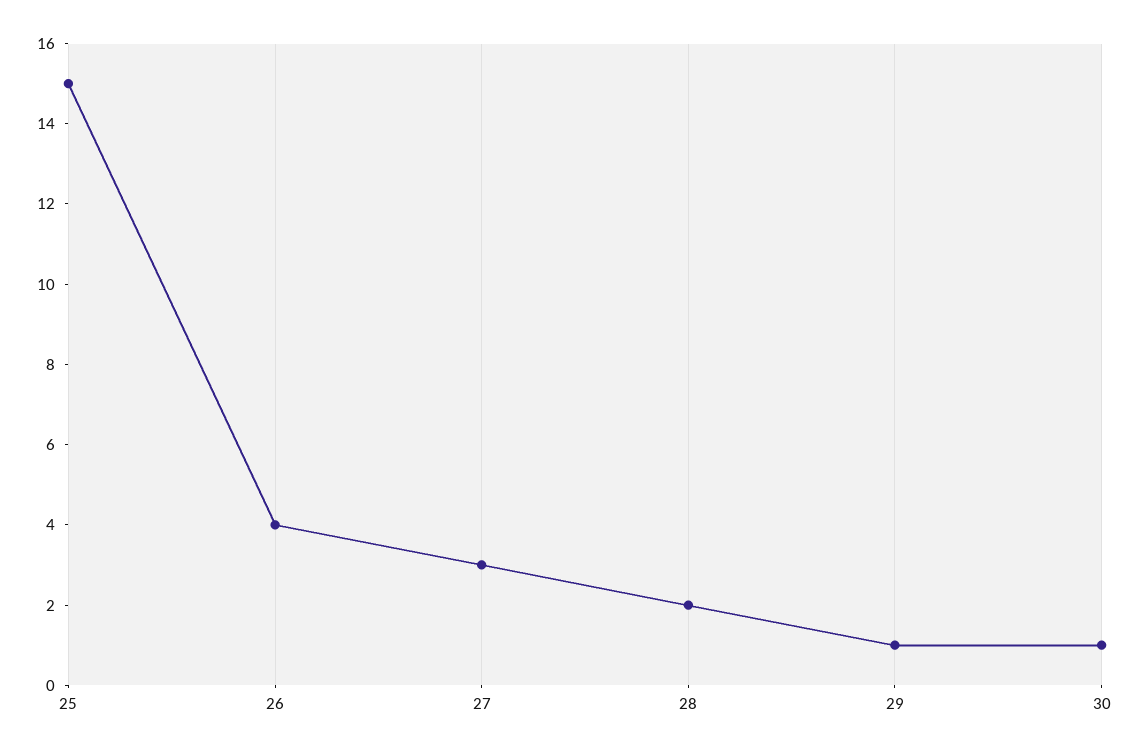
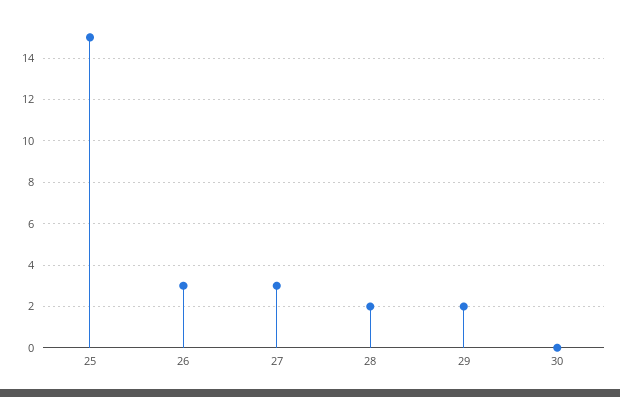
26: 4 -> 3
29: 1 -> 2
30: 1 -> 0

